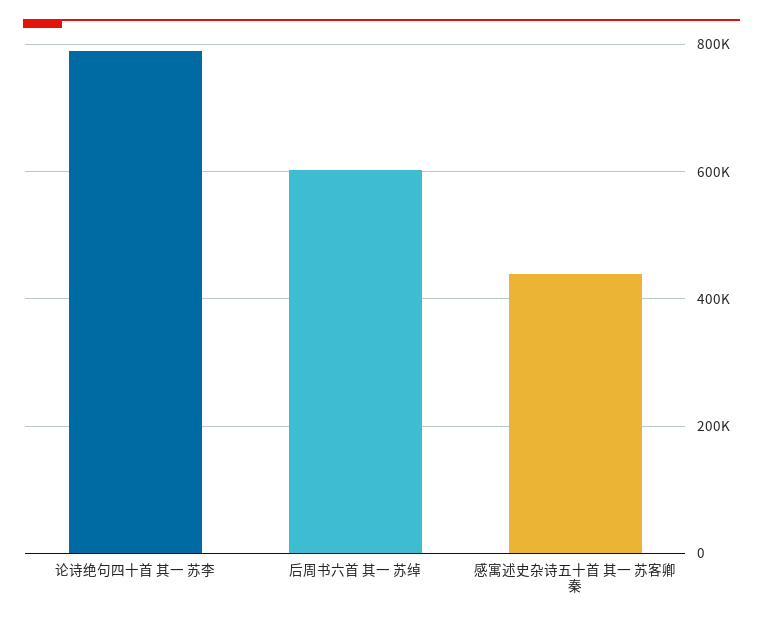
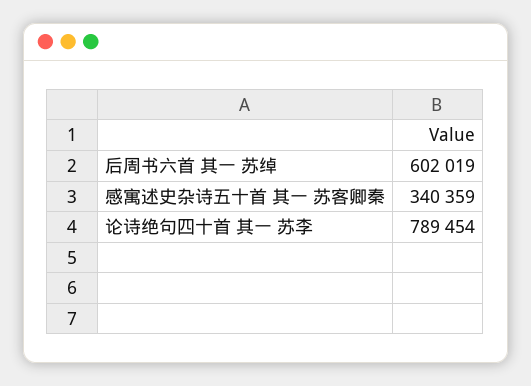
感寓述史杂诗五十首 其一 苏客卿秦: 440000 -> 340359

